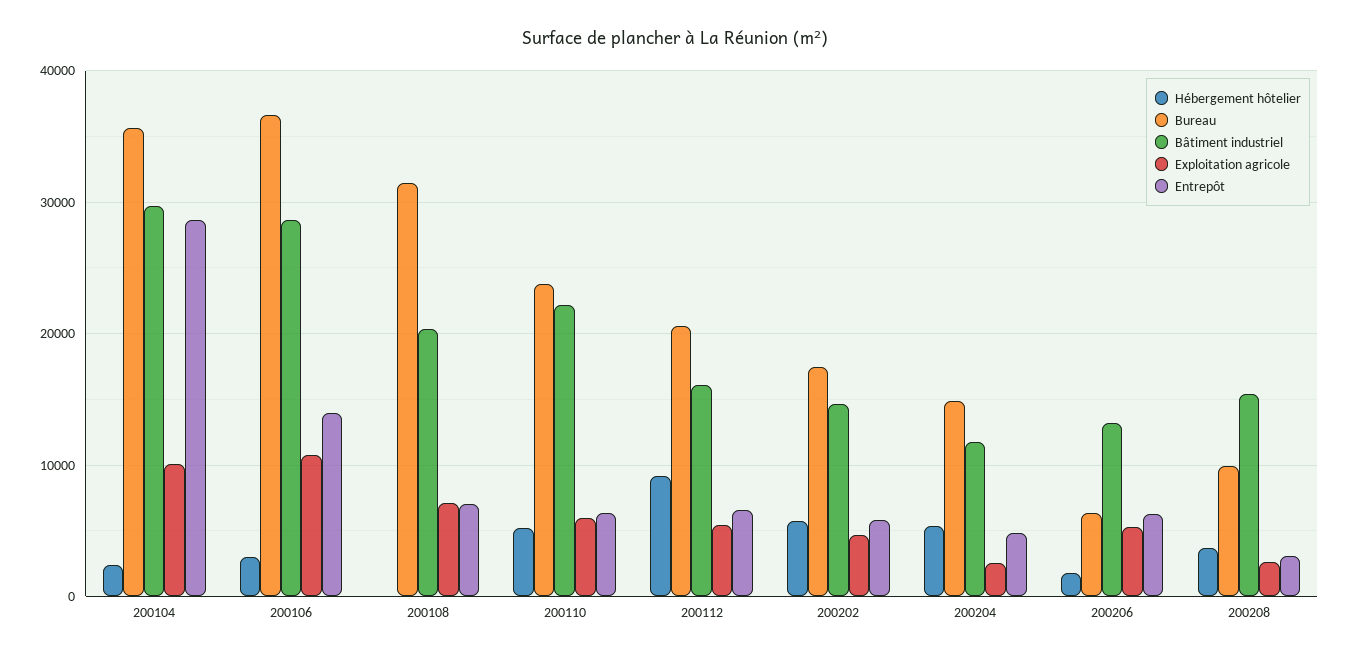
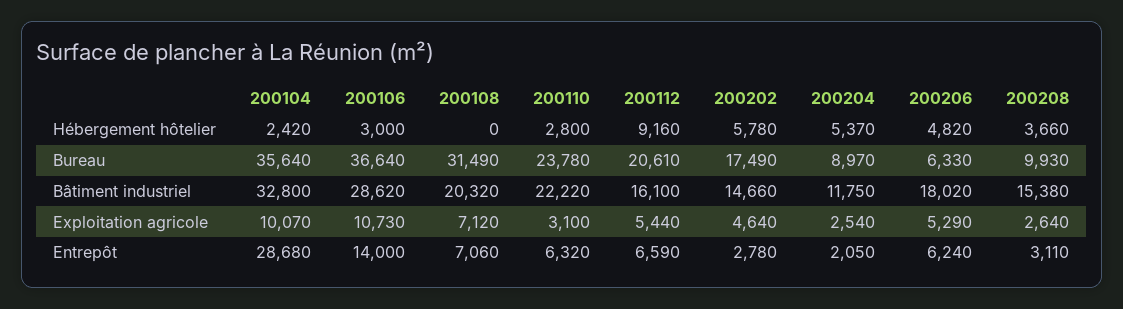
Bâtiment industriel, 200104: 30000 -> 32800
Hébergement hôtelier, 200110: 5000 -> 2800
Exploitation agricole, 200110: 6000 -> 3100
Entrepôt, 200202: 6000 -> 2780
Bureau, 200204: 15000 -> 8970
Entrepôt, 200204: 5000 -> 2050
Hébergement hôtelier, 200206: 2000 -> 4820
Bâtiment industriel, 200206: 13000 -> 18020

